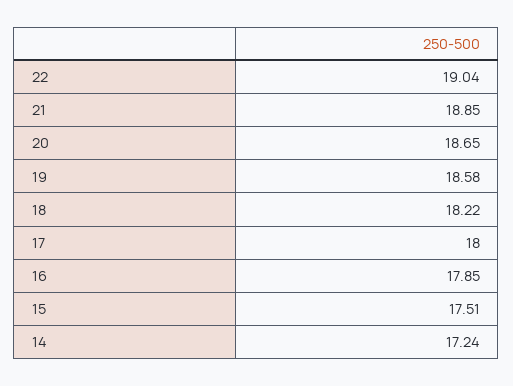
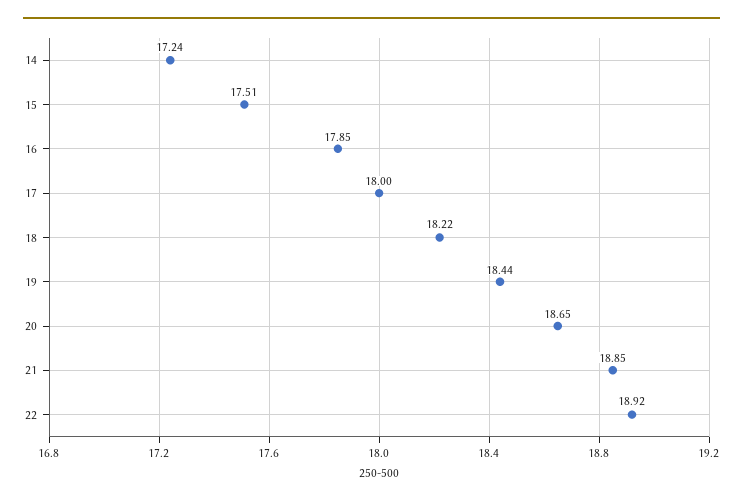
22: 19.04 -> 18.92
19: 18.58 -> 18.44

